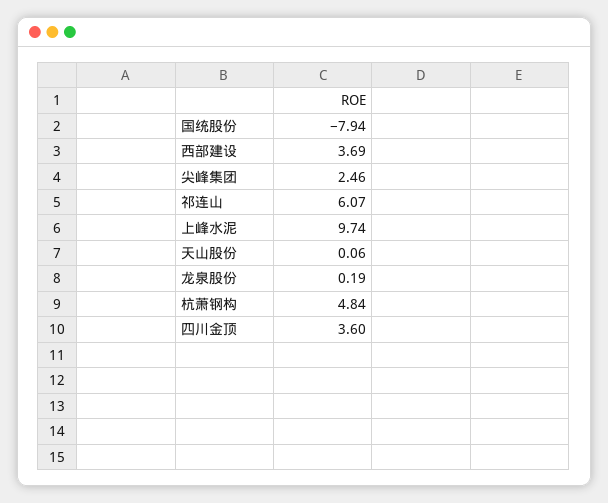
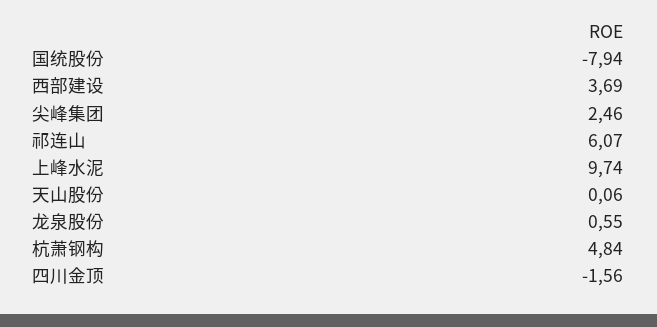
龙泉股份: 0.19 -> 0.55
四川金顶: 3.6 -> -1.56

